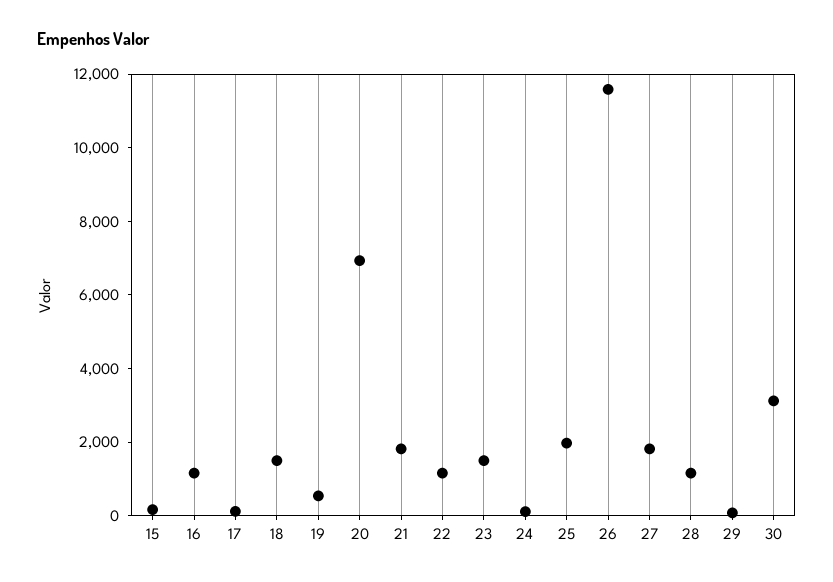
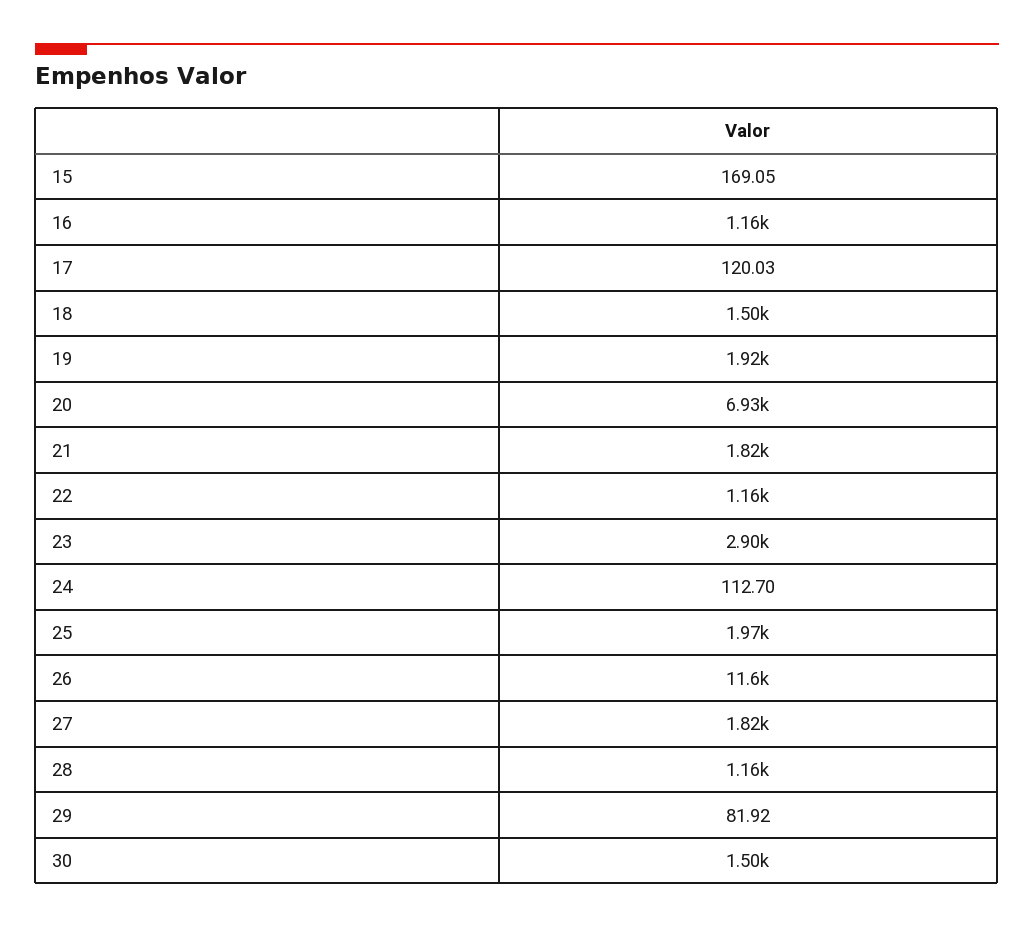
19: 500 -> 1920
23: 1500 -> 2900
30: 3000 -> 1500

